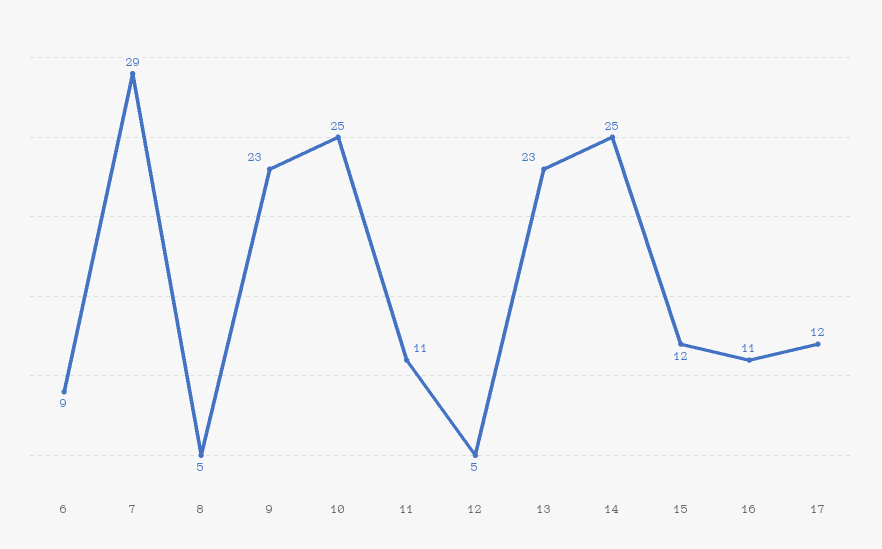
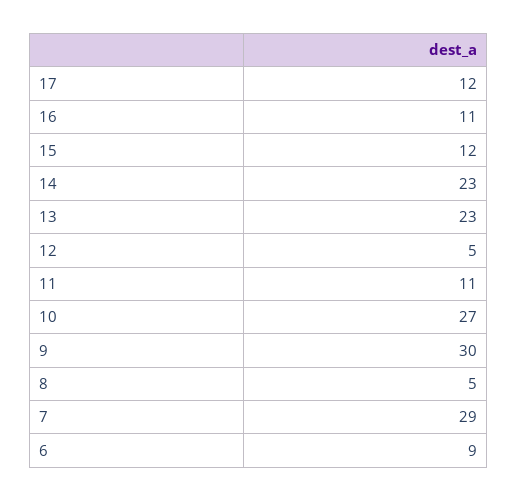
9: 23 -> 30
10: 25 -> 27
14: 25 -> 23

